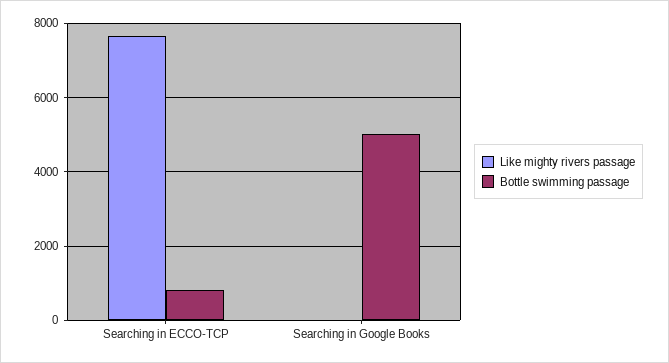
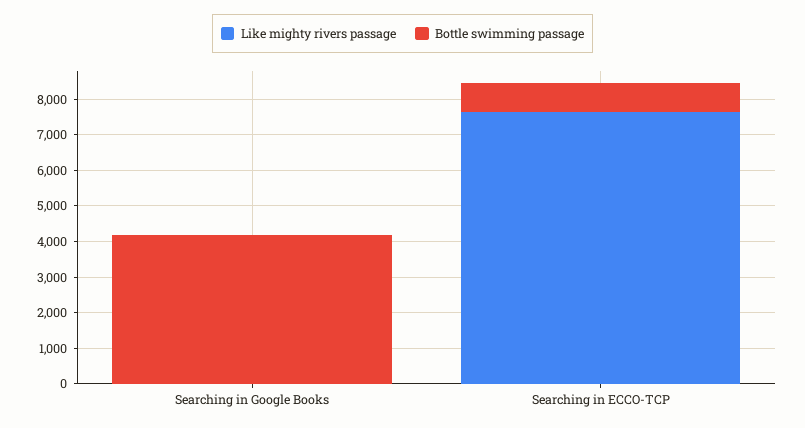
Bottle swimming passage, Searching in Google Books: 5000 -> 4250

